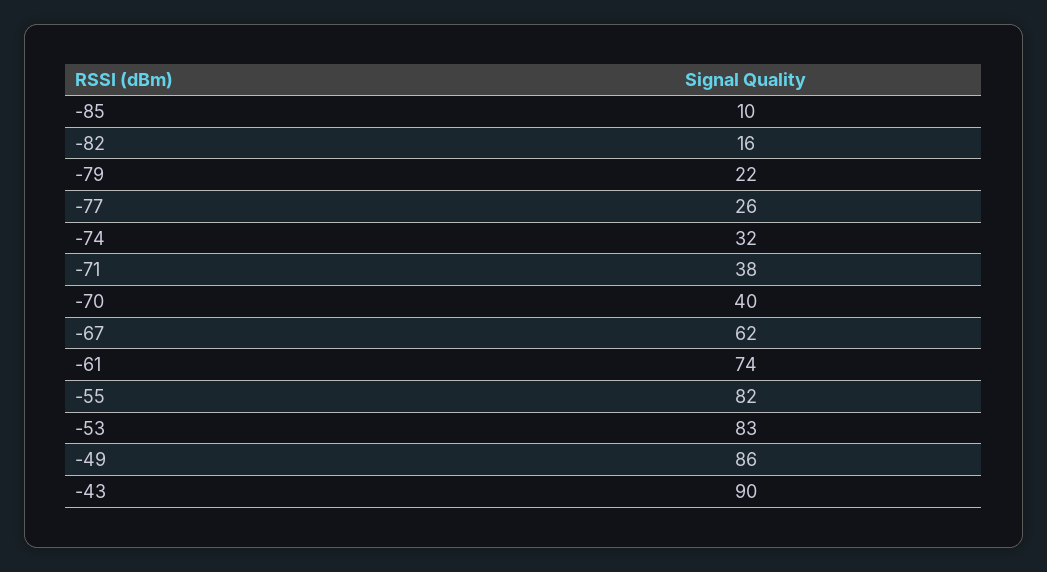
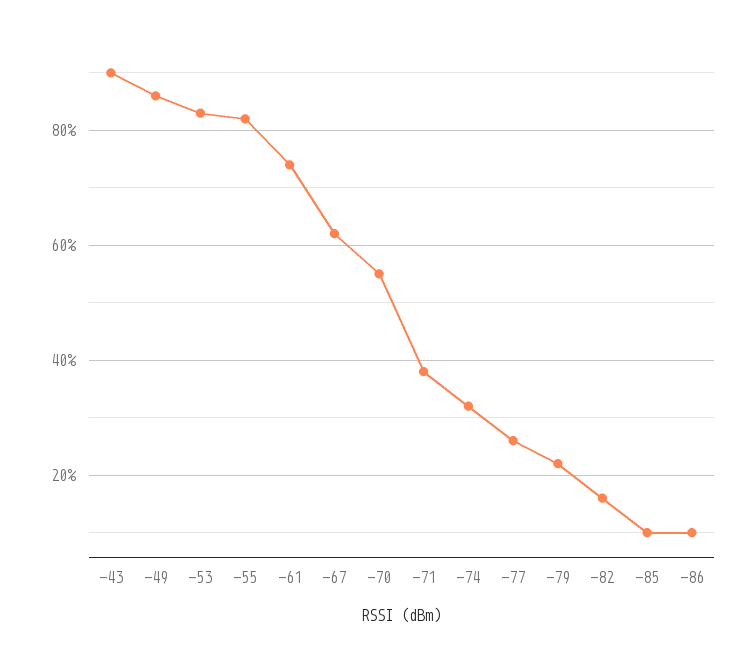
-70: 40 -> 55
-86: none -> 10

